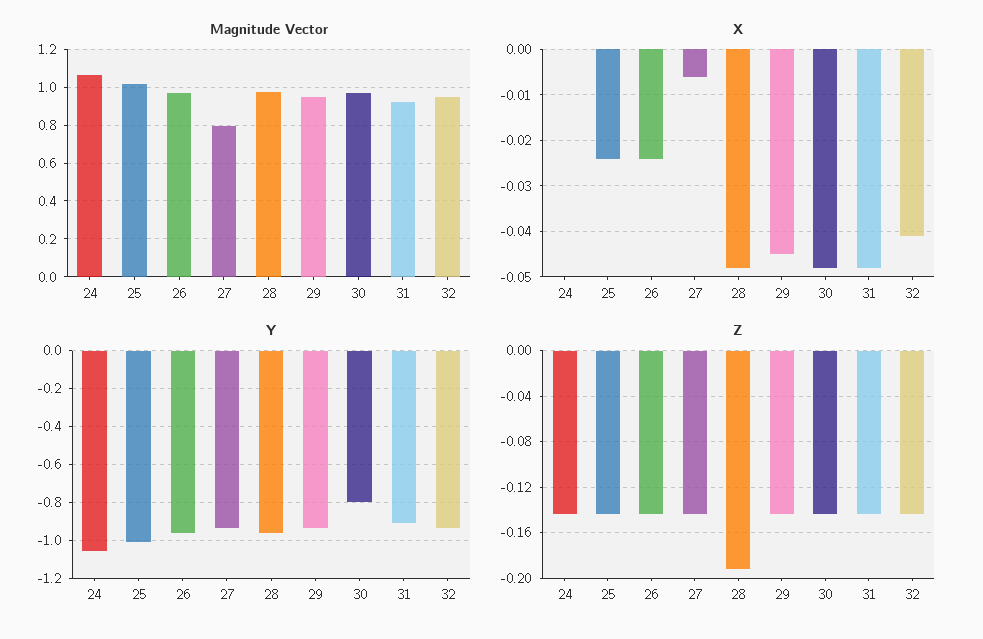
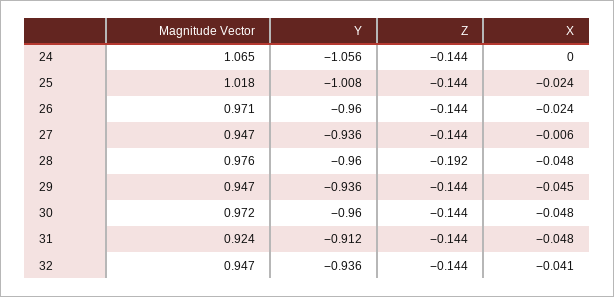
Magnitude Vector, 27: 0.8 -> 0.947
Y, 30: -0.8 -> -0.96

